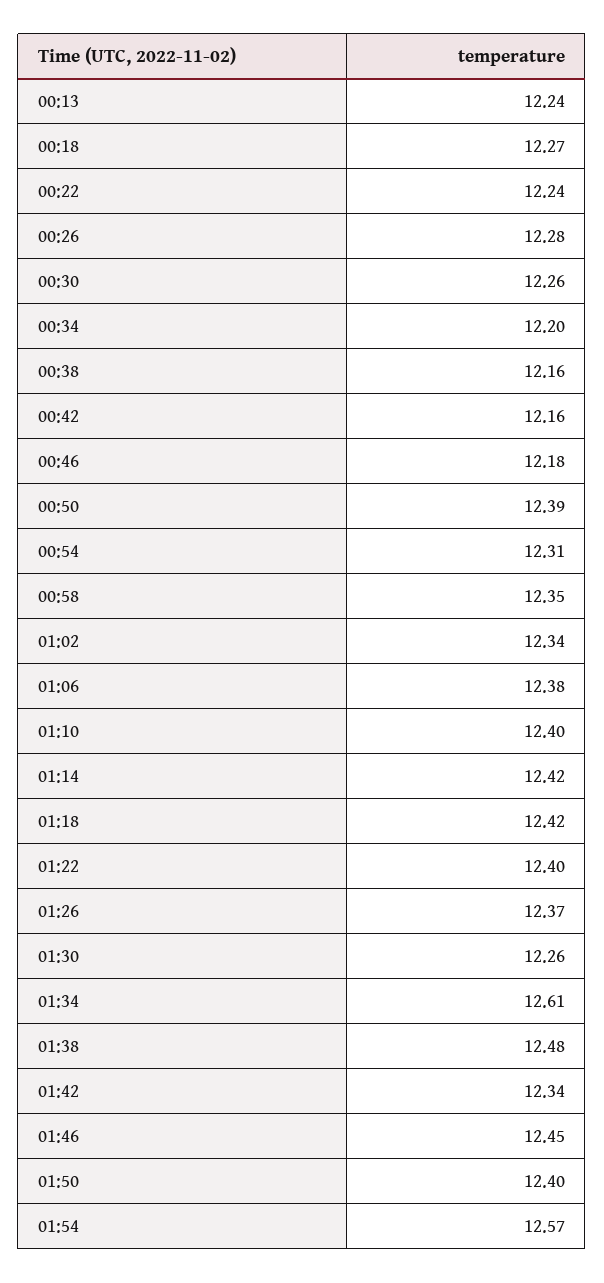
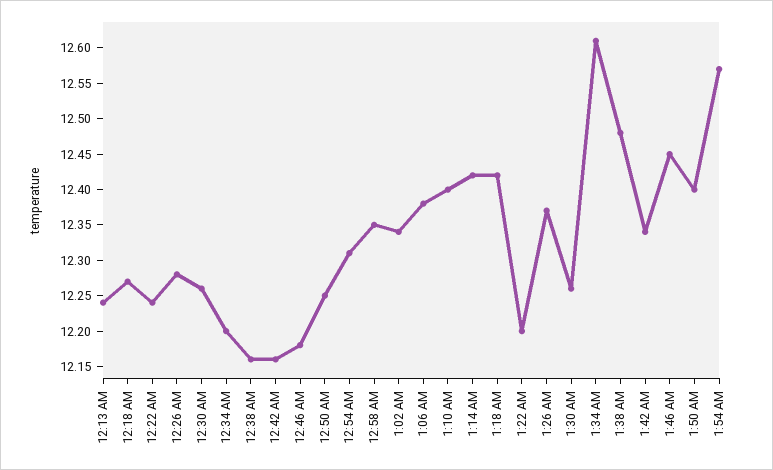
00:50: 12.39 -> 12.25
01:22: 12.4 -> 12.2

